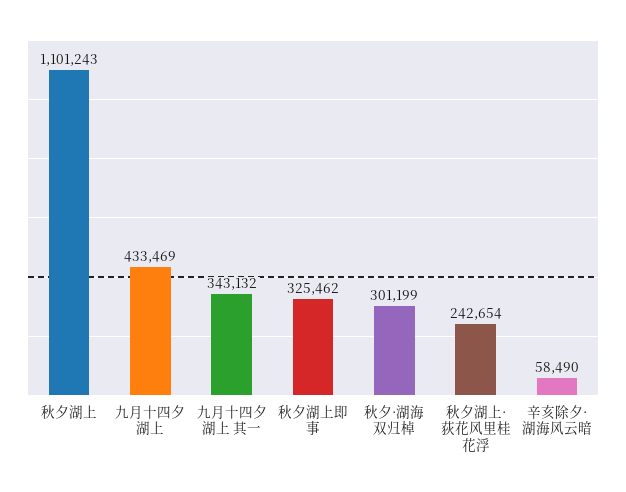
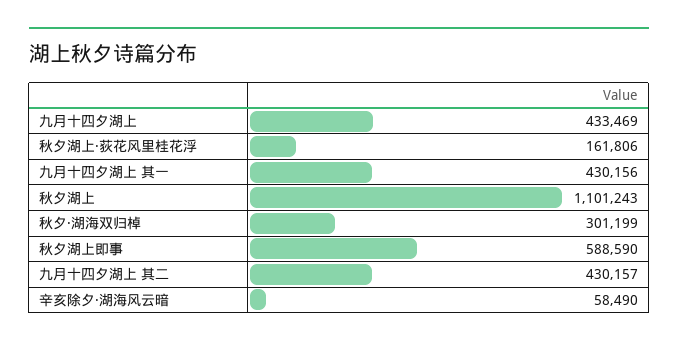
九月十四夕湖上 其一: 343132 -> 430156
秋夕湖上即事: 325462 -> 588590
秋夕湖上·荻花风里桂花浮: 242654 -> 161806
九月十四夕湖上 其二: none -> 430157

